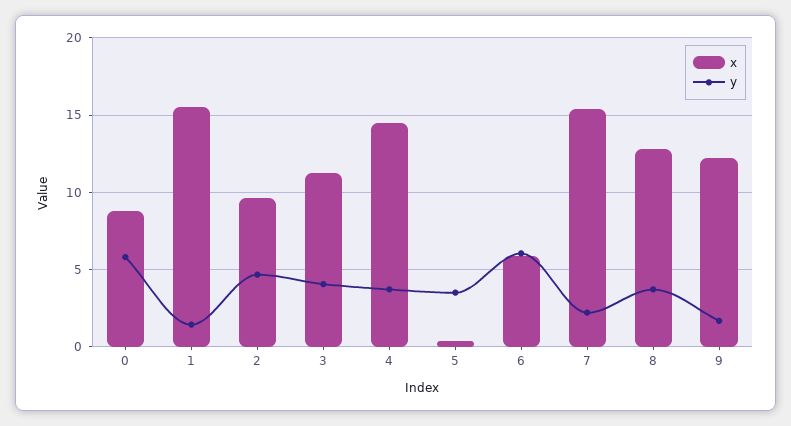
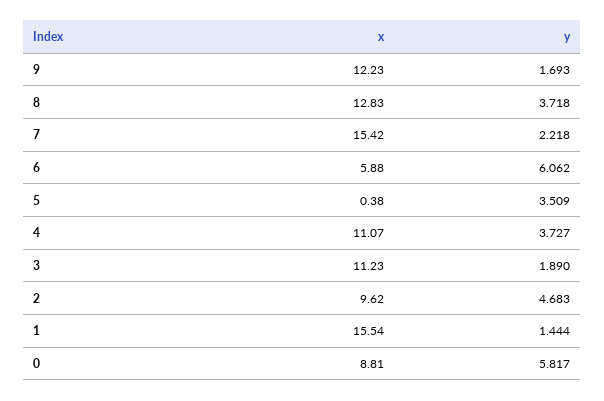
y, 3: 4 -> 1.89
x, 4: 14.5 -> 11.07

